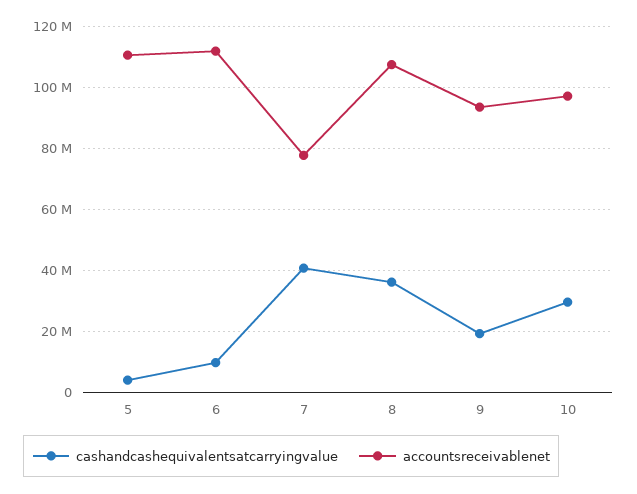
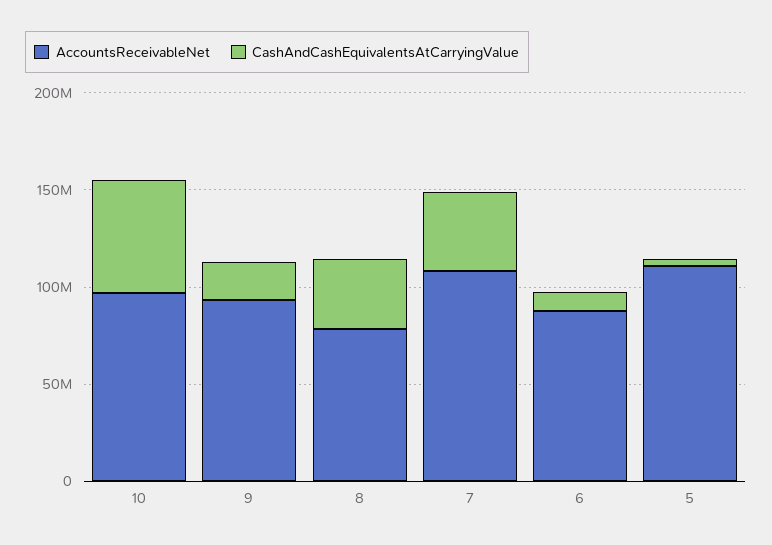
accountsreceivablenet, 6: 112000000 -> 90000000
accountsreceivablenet, 7: 78000000 -> 110000000
accountsreceivablenet, 8: 108000000 -> 80000000
cashandcashequivalentsatcarryingvalue, 10: 30000000 -> 60000000

